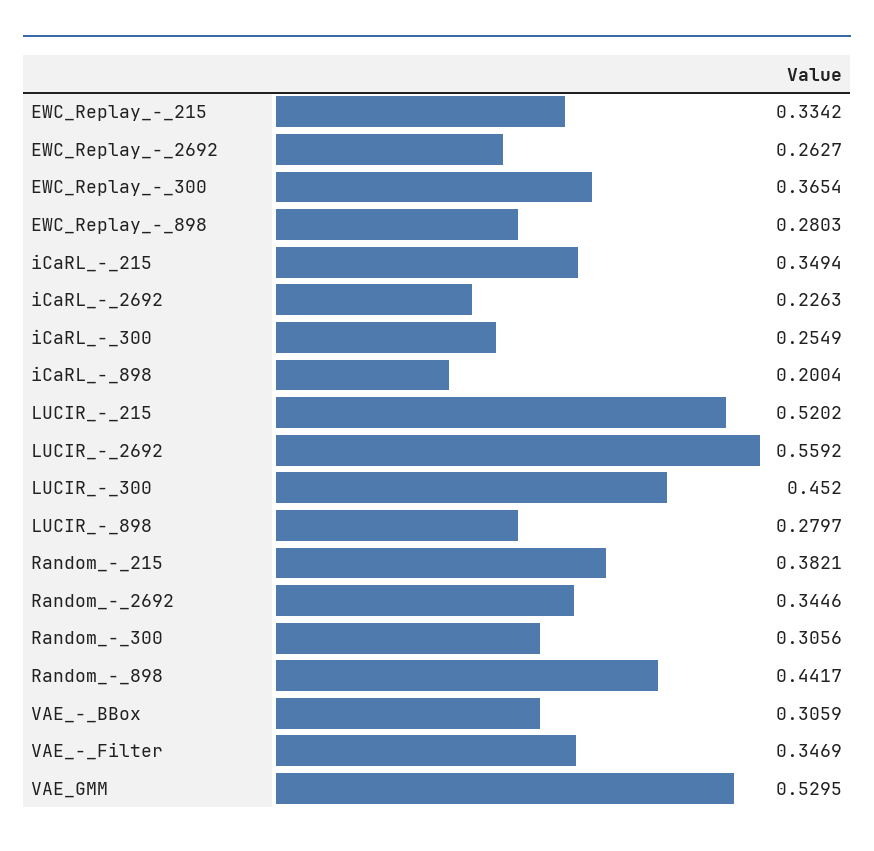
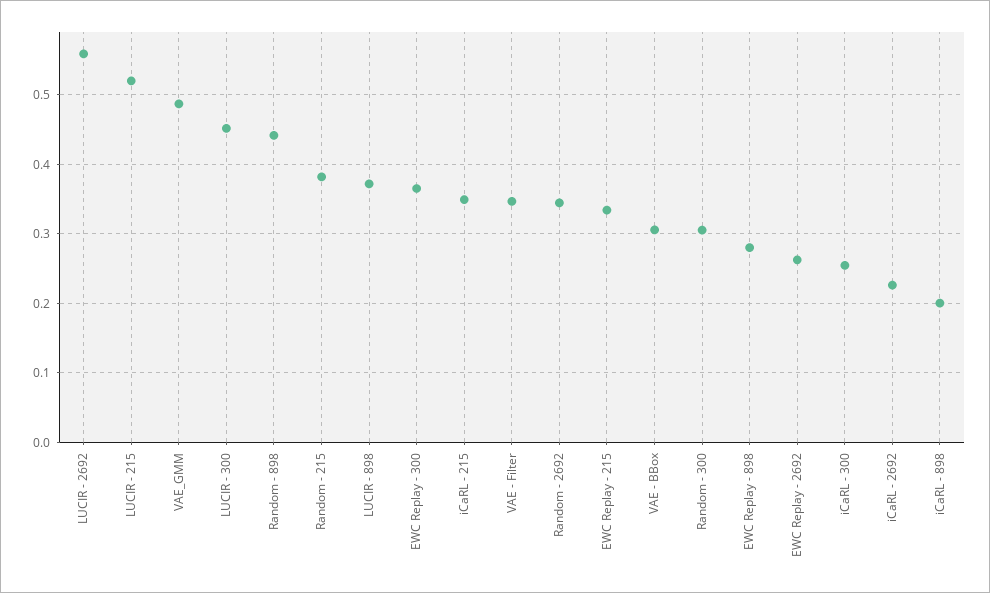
LUCIR_-_898: 0.2797 -> 0.37
VAE_GMM: 0.5295 -> 0.49

